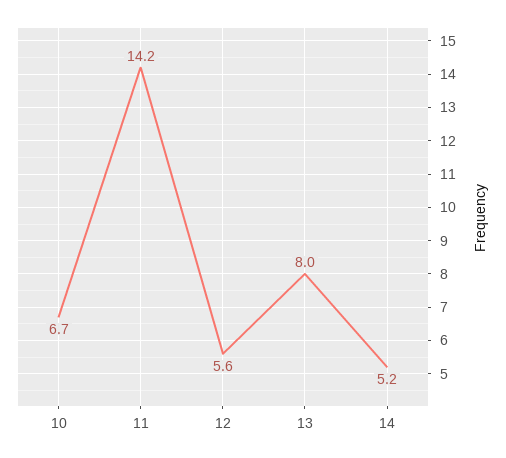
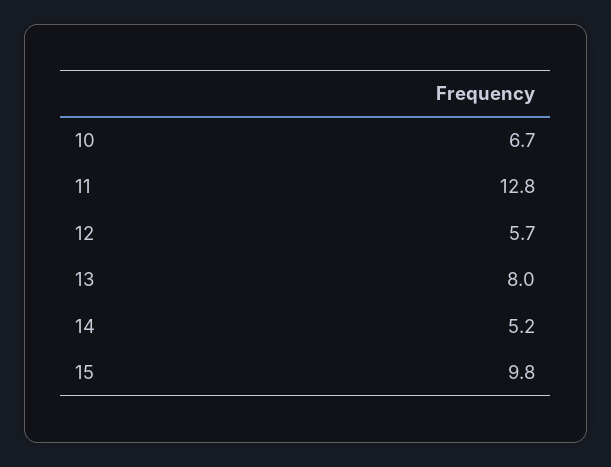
11: 14.2 -> 12.8
12: 5.6 -> 5.7
15: none -> 9.8

